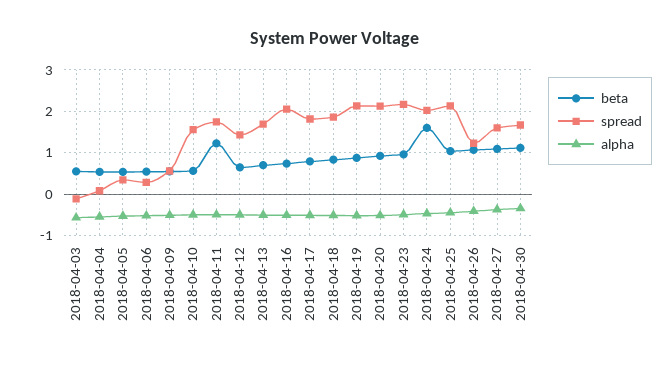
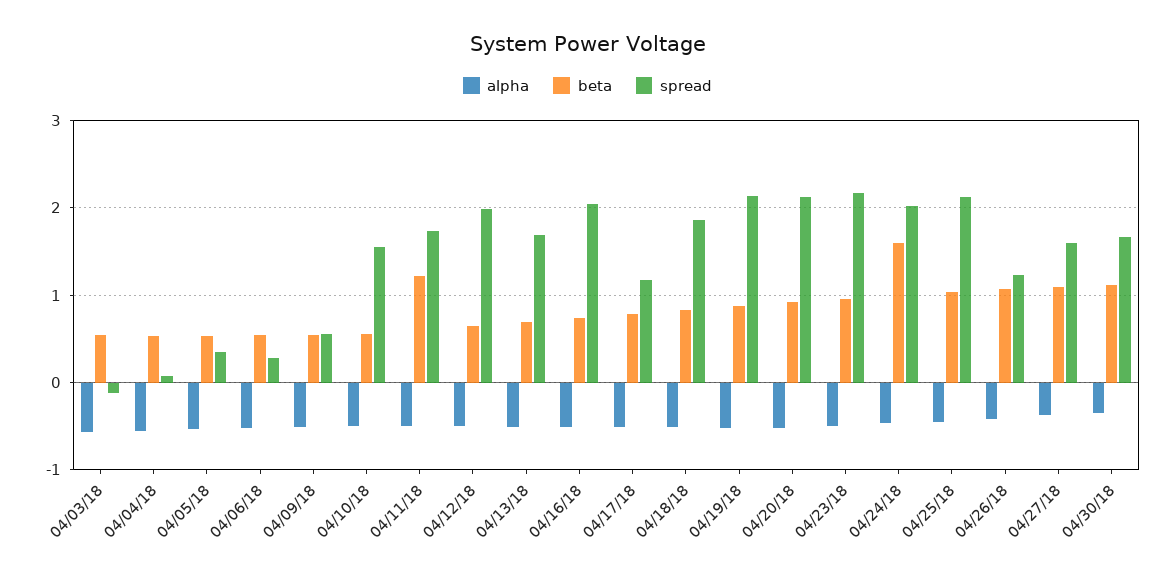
spread, 2018-04-12: 1.4 -> 2
spread, 2018-04-17: 1.8 -> 1.2

